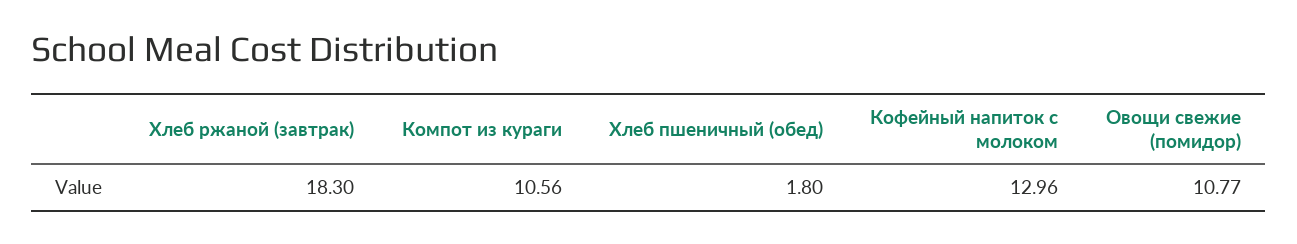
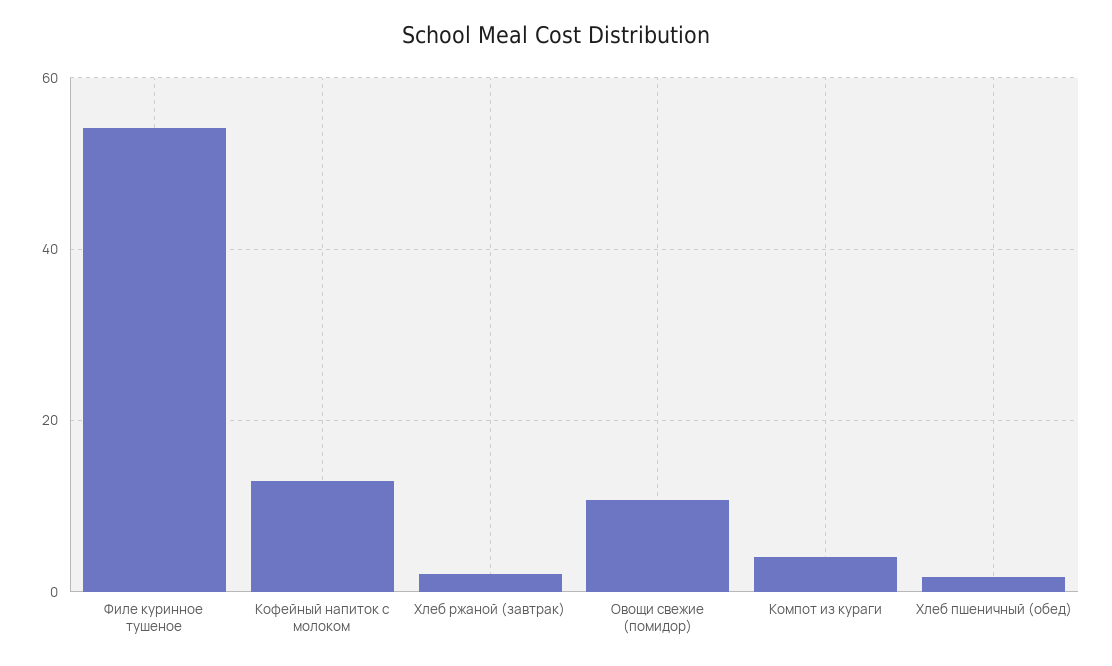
Хлеб ржаной (завтрак): 18.3 -> 2
Компот из кураги: 10.56 -> 4
Филе куринное тушеное: none -> 54

